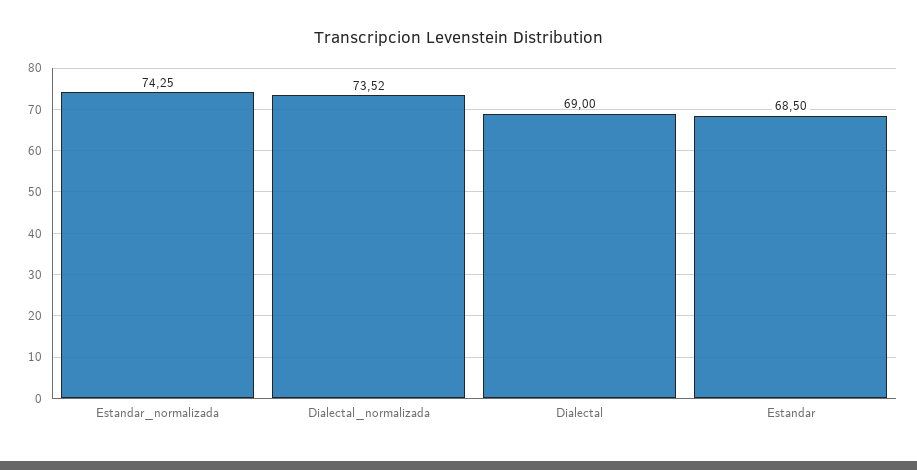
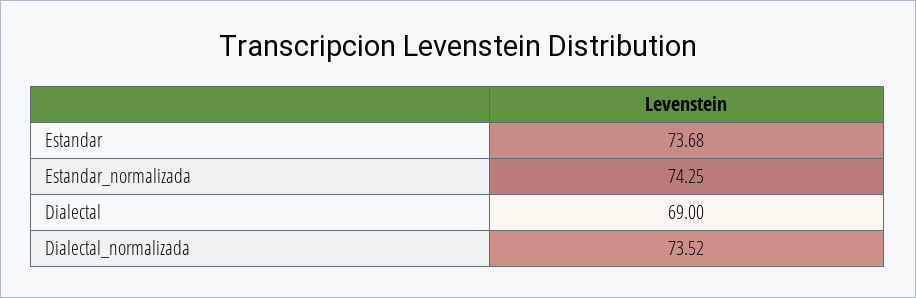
Estandar: 68.5 -> 73.68

